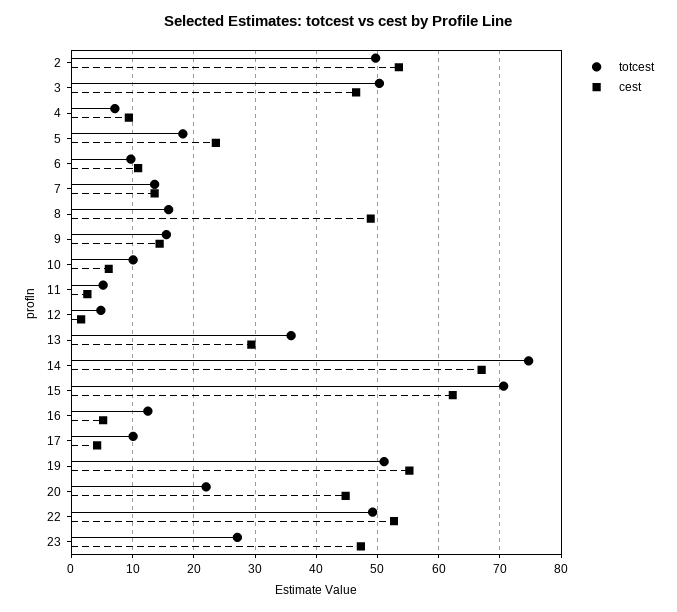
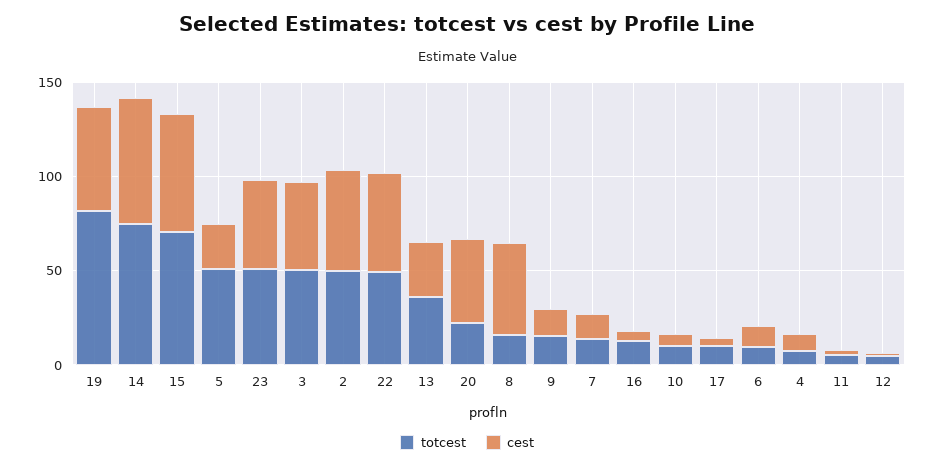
totcest, 5: 18 -> 50
totcest, 19: 51 -> 80
totcest, 23: 27 -> 50

